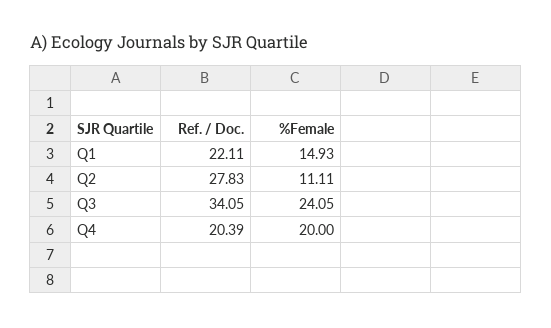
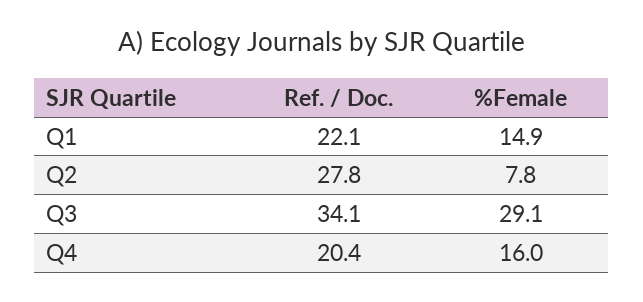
%Female, Q2: 11.11 -> 7.8
%Female, Q3: 24.05 -> 29.1
%Female, Q4: 20 -> 16

